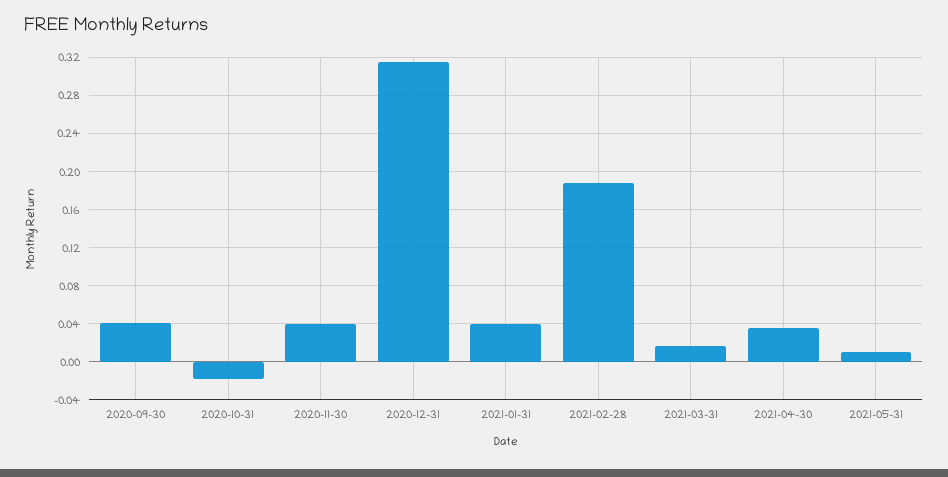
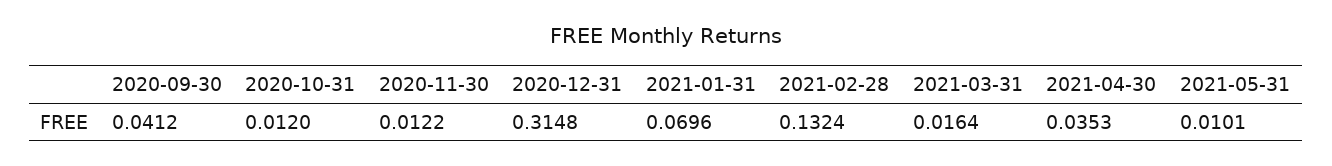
2020-10-31: -0.02 -> 0.012
2020-11-30: 0.04 -> 0.0122
2021-01-31: 0.04 -> 0.0696
2021-02-28: 0.19 -> 0.1324

